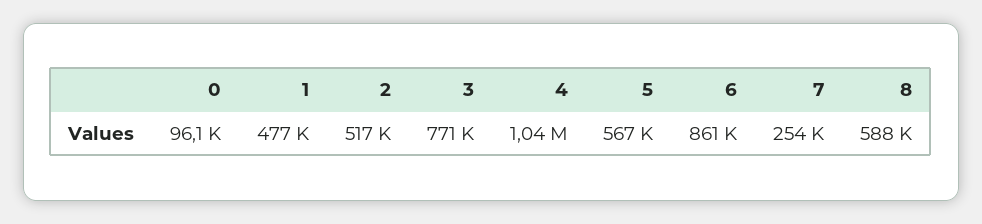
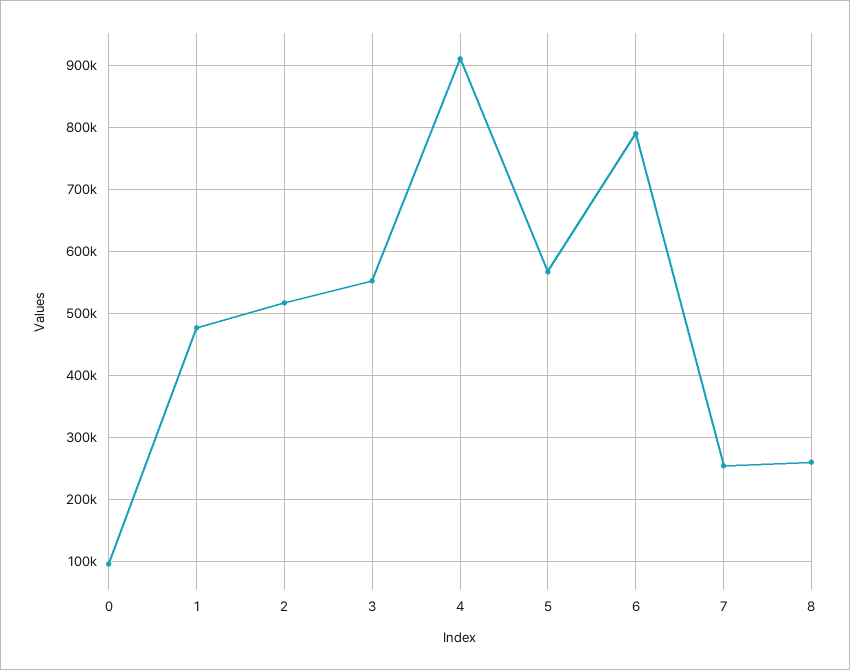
3: 771000 -> 550000
4: 1040000 -> 910000
6: 861000 -> 790000
8: 588000 -> 260000

